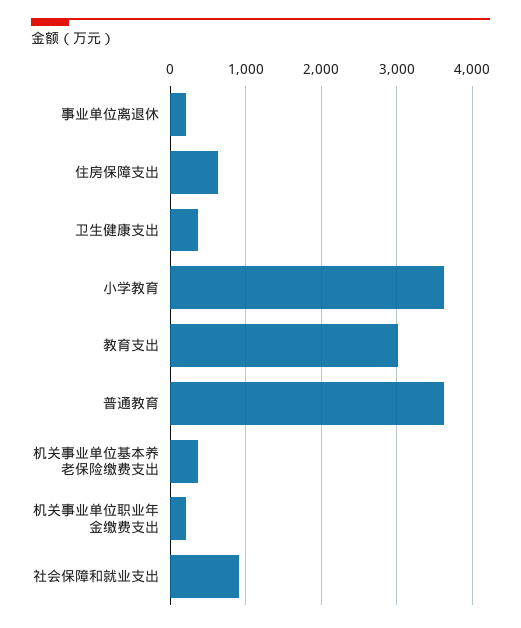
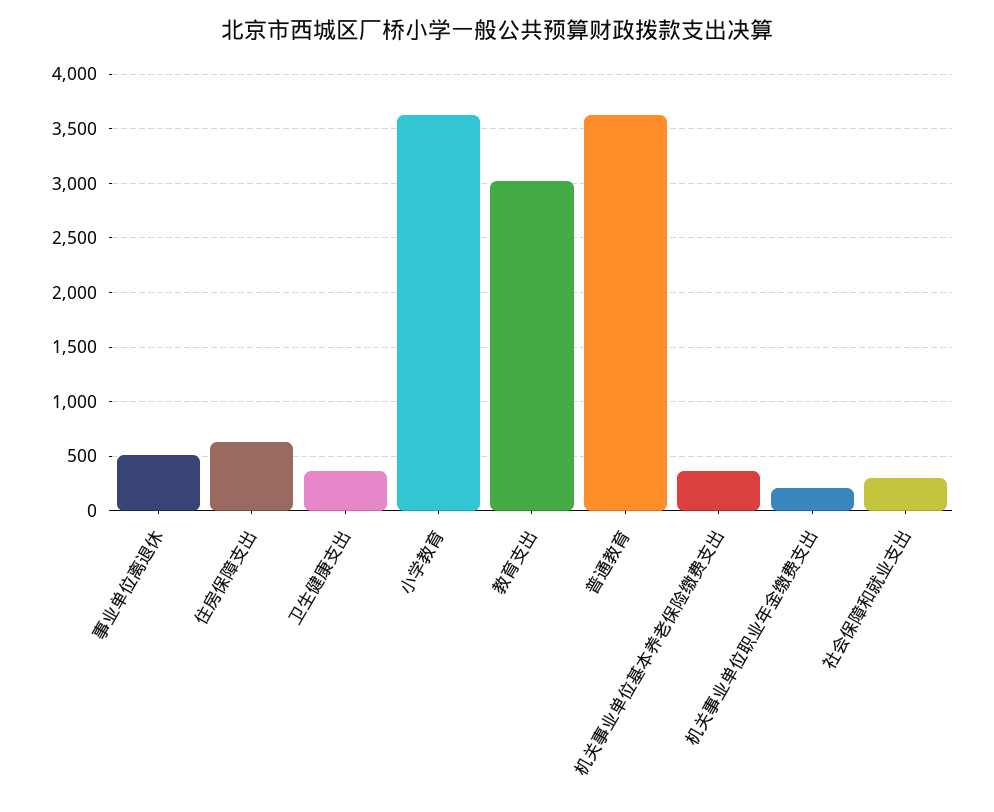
事业单位离退休: 200 -> 500
社会保障和就业支出: 900 -> 300

